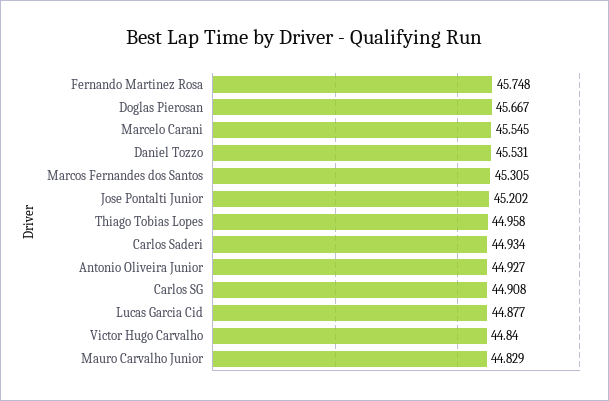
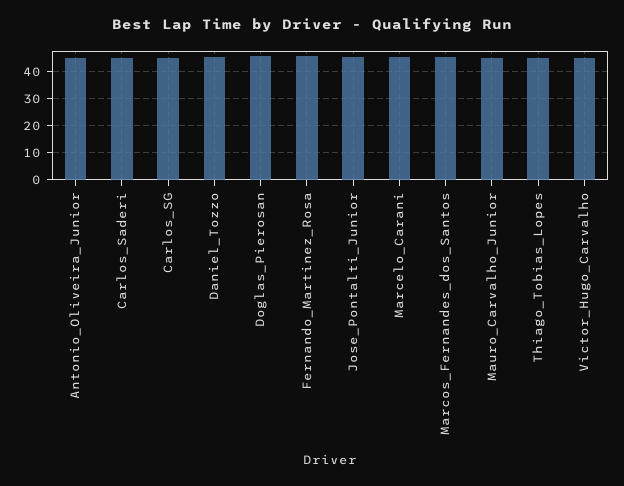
Lucas Garcia Cid: 44.877 -> none

